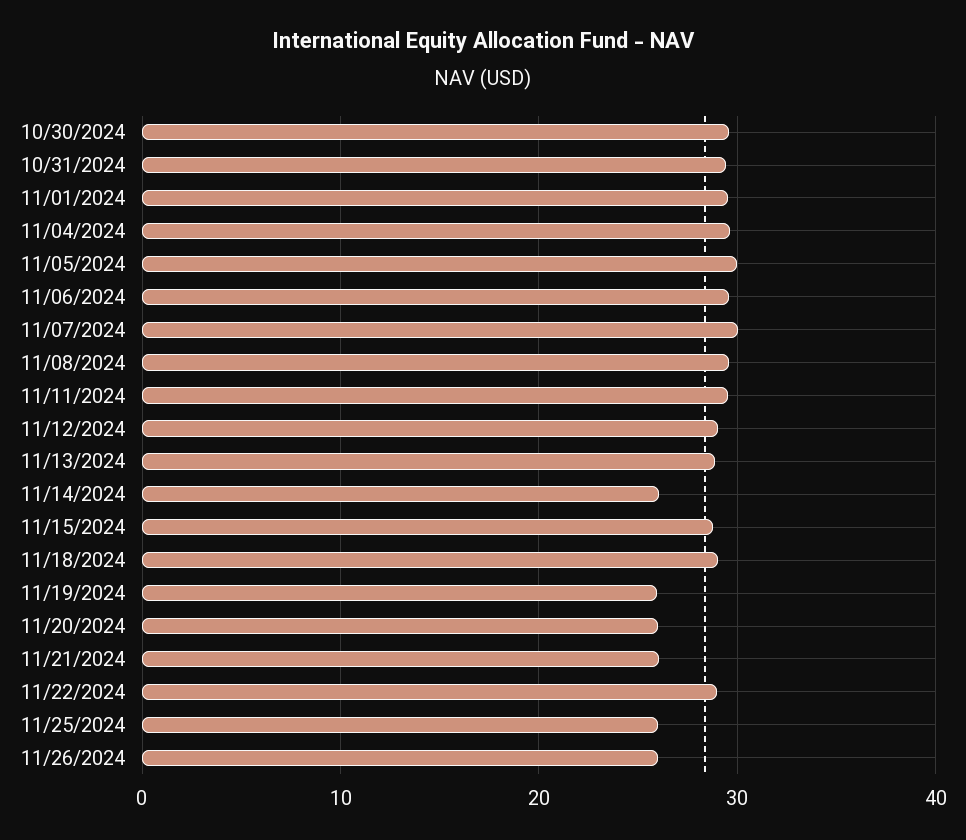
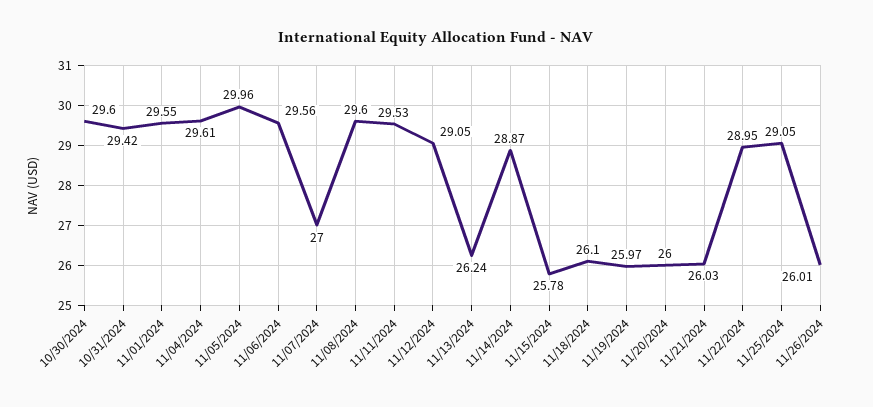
11/07/2024: 30 -> 27
11/13/2024: 29 -> 26.24
11/14/2024: 26 -> 28.87
11/15/2024: 29 -> 25.78
11/18/2024: 29 -> 26.1
11/25/2024: 26 -> 29.05

